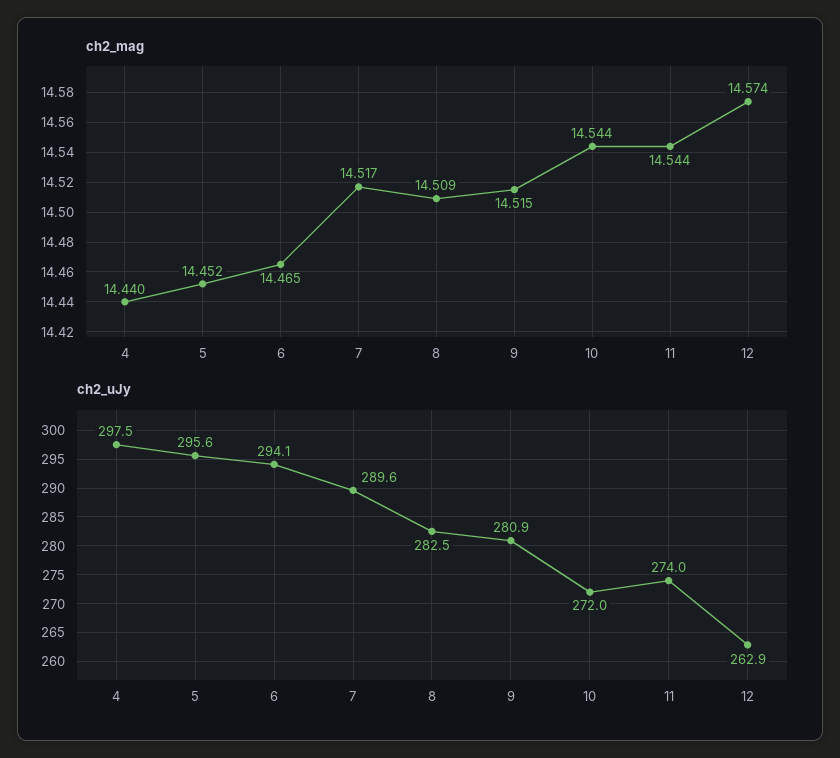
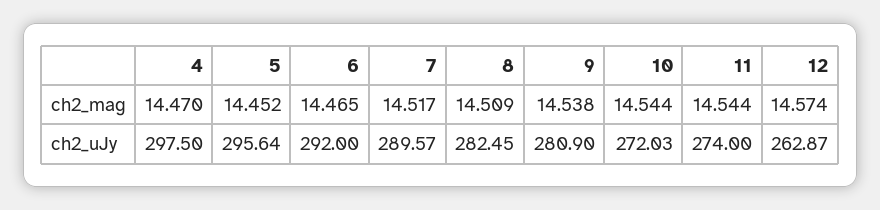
ch2_mag, 4: 14.44 -> 14.47
ch2_mag, 9: 14.515 -> 14.538
ch2_uJy, 6: 294.1 -> 292

